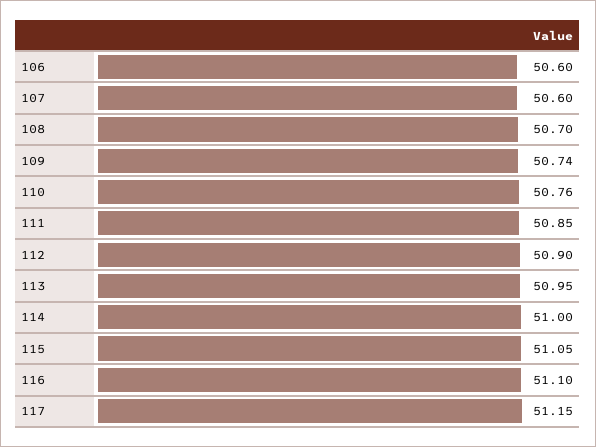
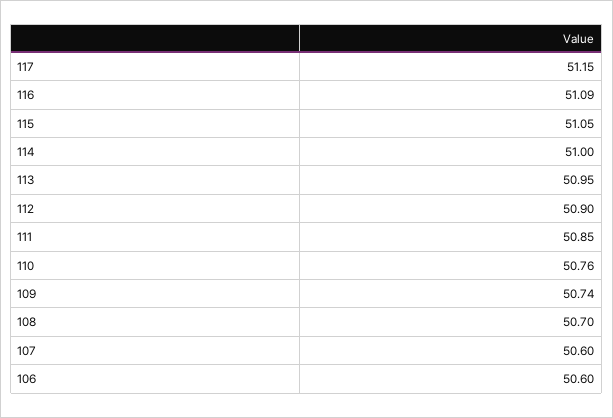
116: 51.1 -> 51.09

